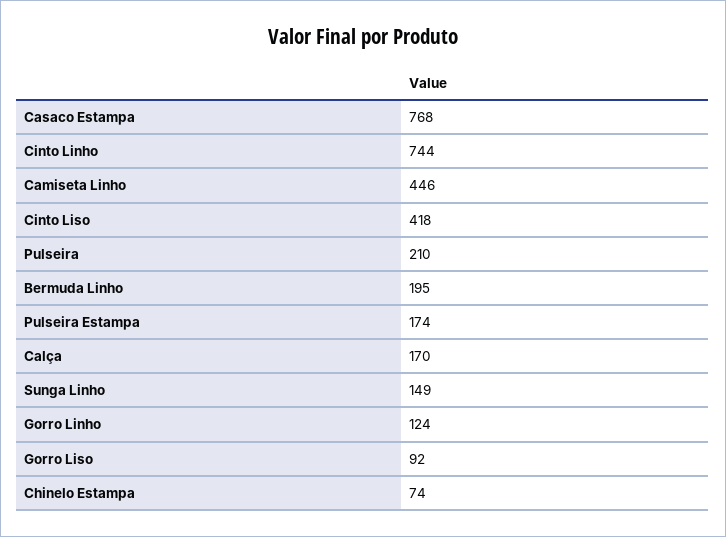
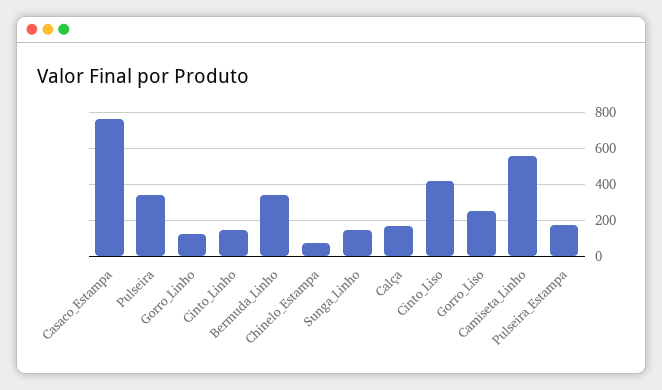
Cinto Linho: 744 -> 150
Camiseta Linho: 446 -> 550
Pulseira: 210 -> 350
Bermuda Linho: 195 -> 350
Gorro Liso: 92 -> 250

